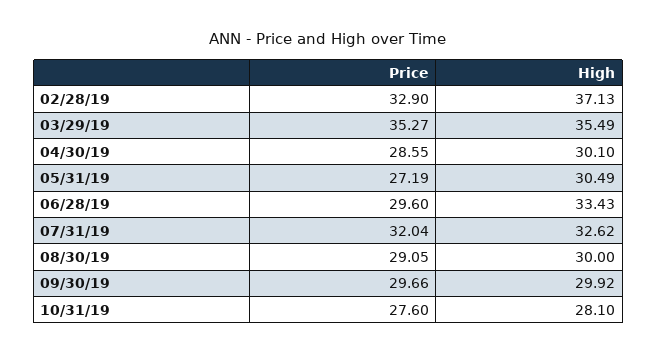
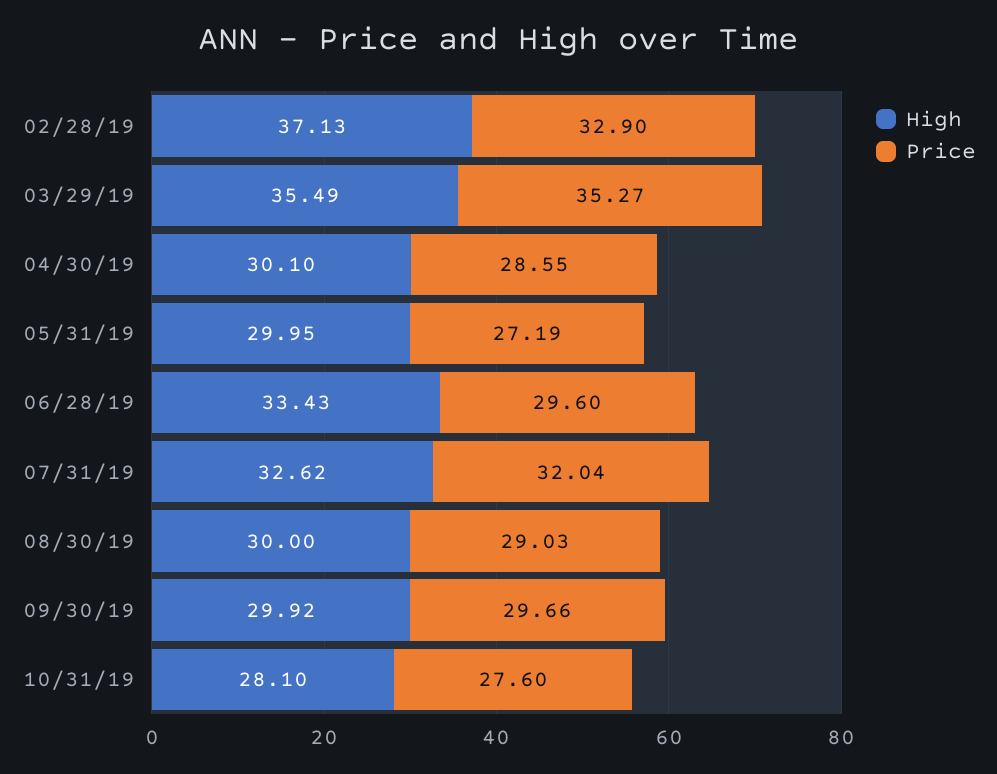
High, 05/31/19: 30.49 -> 29.95
Price, 08/30/19: 29.05 -> 29.03

